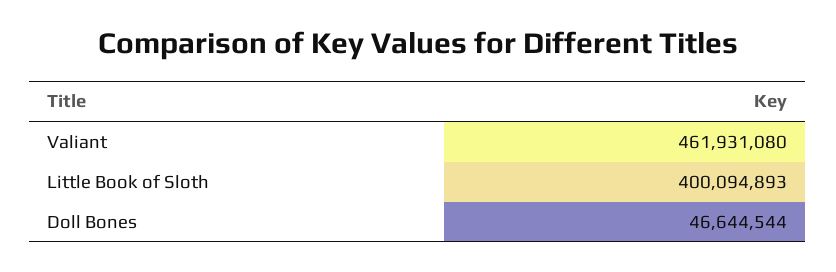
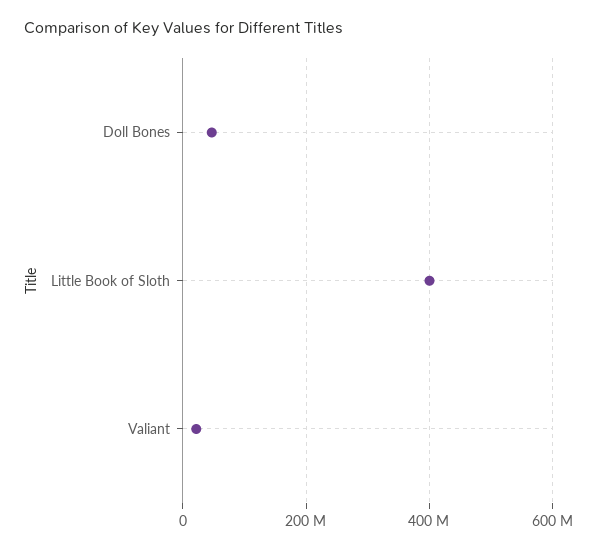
Valiant: 461931080 -> 20000000

